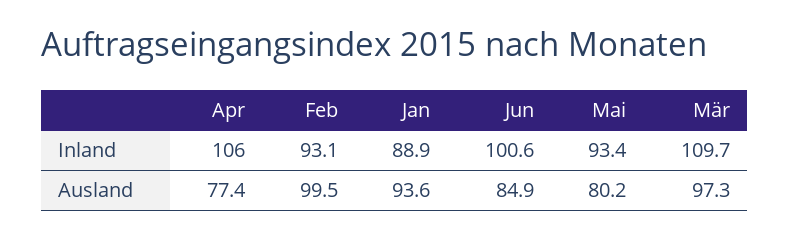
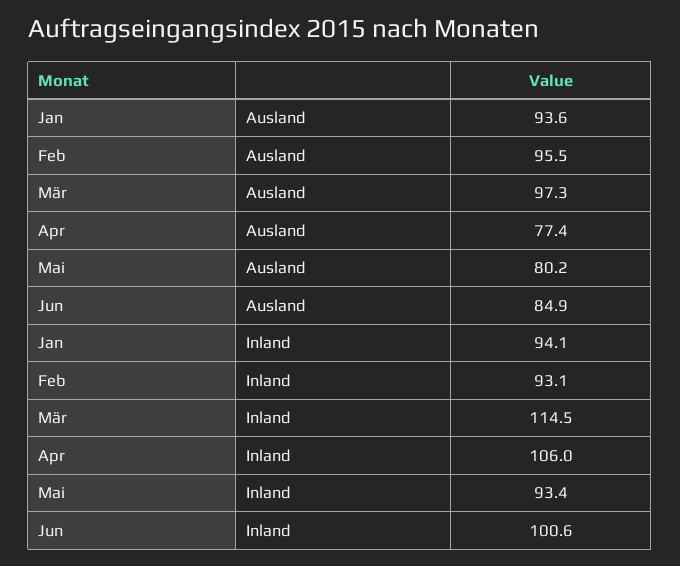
Jan, Inland: 88.9 -> 94.1
Mär, Inland: 109.7 -> 114.5
Feb, Ausland: 99.5 -> 95.5

